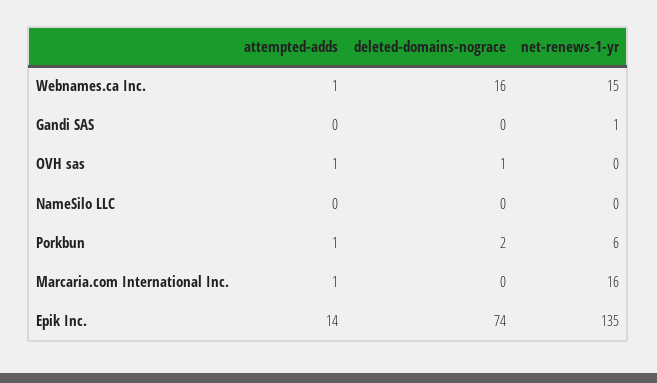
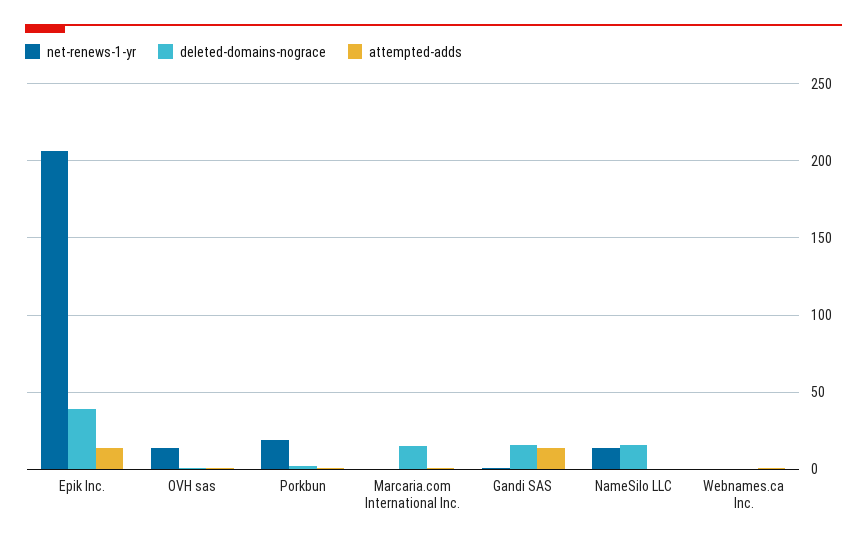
deleted-domains-nograce, Webnames.ca Inc.: 16 -> 0
net-renews-1-yr, Webnames.ca Inc.: 15 -> 0
attempted-adds, Gandi SAS: 0 -> 15
deleted-domains-nograce, Gandi SAS: 0 -> 15
net-renews-1-yr, OVH sas: 0 -> 15
deleted-domains-nograce, NameSilo LLC: 0 -> 15
net-renews-1-yr, NameSilo LLC: 0 -> 15
net-renews-1-yr, Porkbun: 6 -> 20
deleted-domains-nograce, Marcaria.com International Inc.: 0 -> 15
net-renews-1-yr, Marcaria.com International Inc.: 16 -> 0
deleted-domains-nograce, Epik Inc.: 74 -> 40
net-renews-1-yr, Epik Inc.: 135 -> 205

